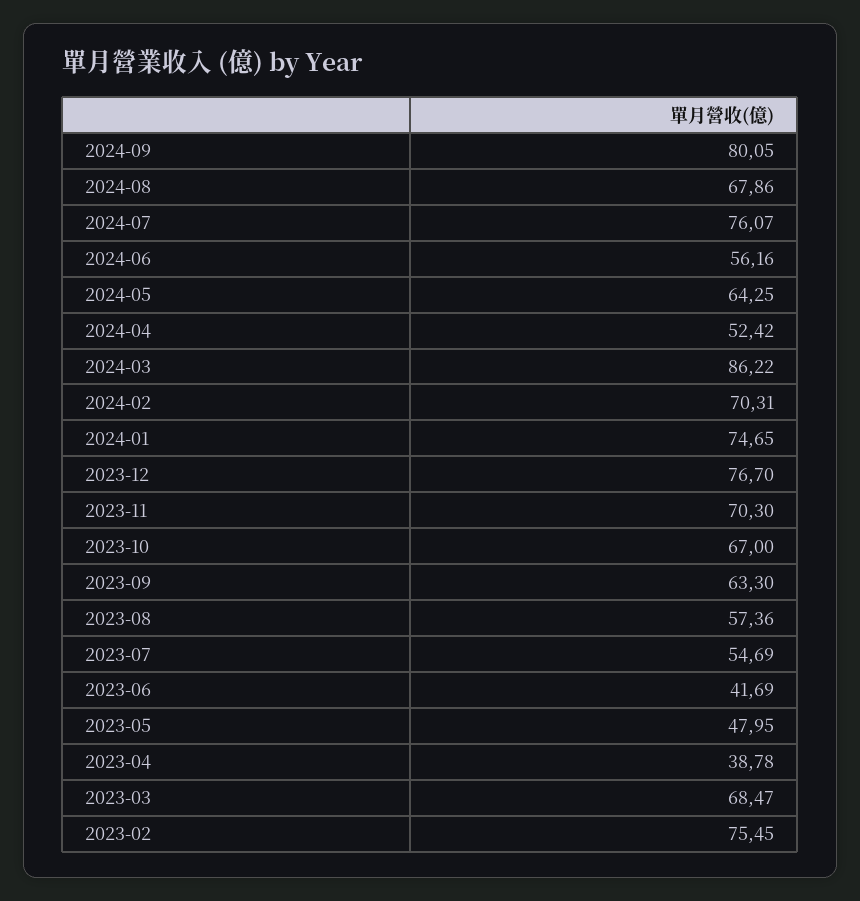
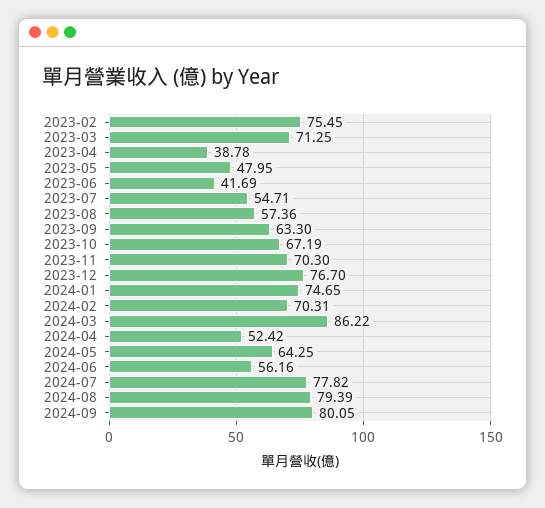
2024-08: 67.86 -> 79.39
2024-07: 76.07 -> 77.82
2023-10: 67 -> 67.19
2023-07: 54.69 -> 54.71
2023-03: 68.47 -> 71.25

